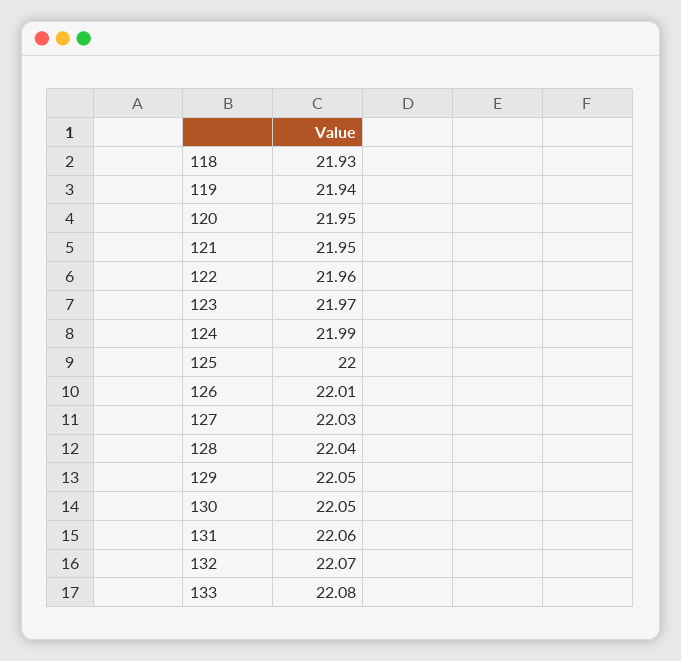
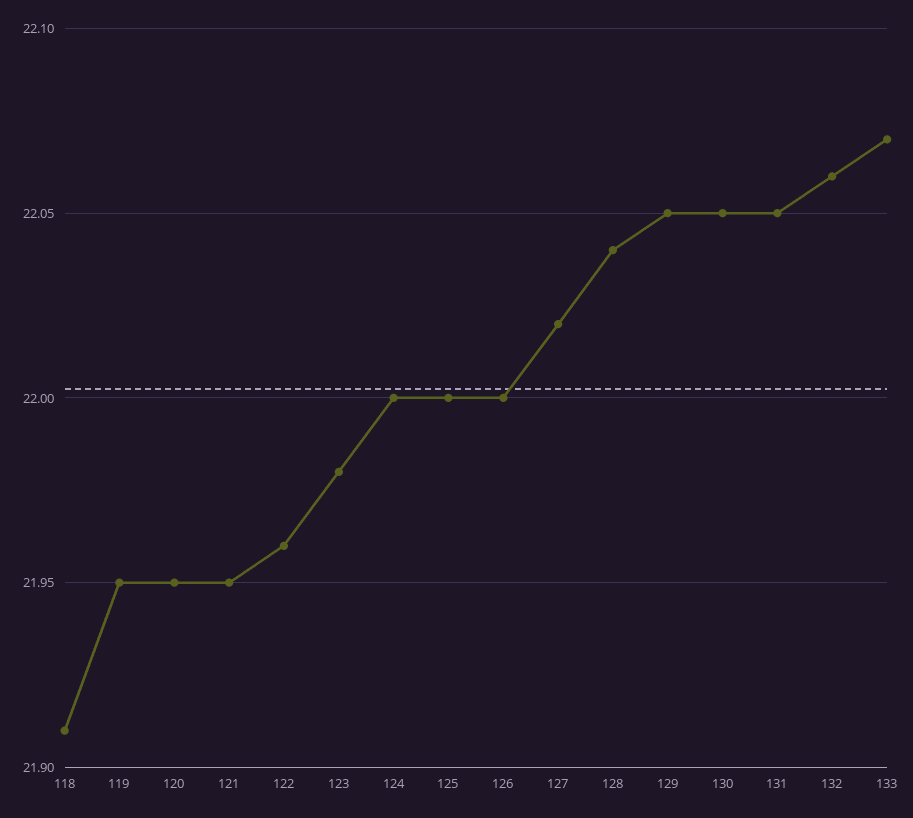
118: 21.93 -> 21.91
119: 21.94 -> 21.95
123: 21.97 -> 21.98
124: 21.99 -> 22
126: 22.01 -> 22
127: 22.03 -> 22.02
131: 22.06 -> 22.05
132: 22.07 -> 22.06
133: 22.08 -> 22.07

